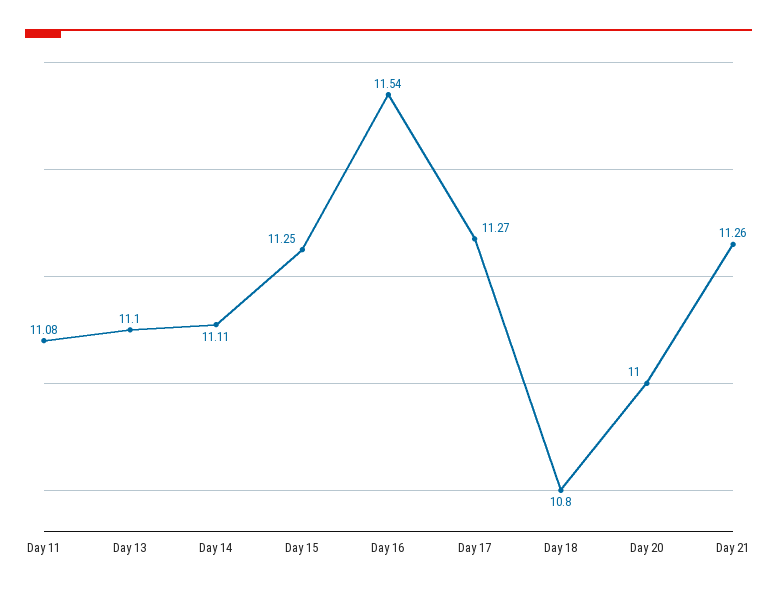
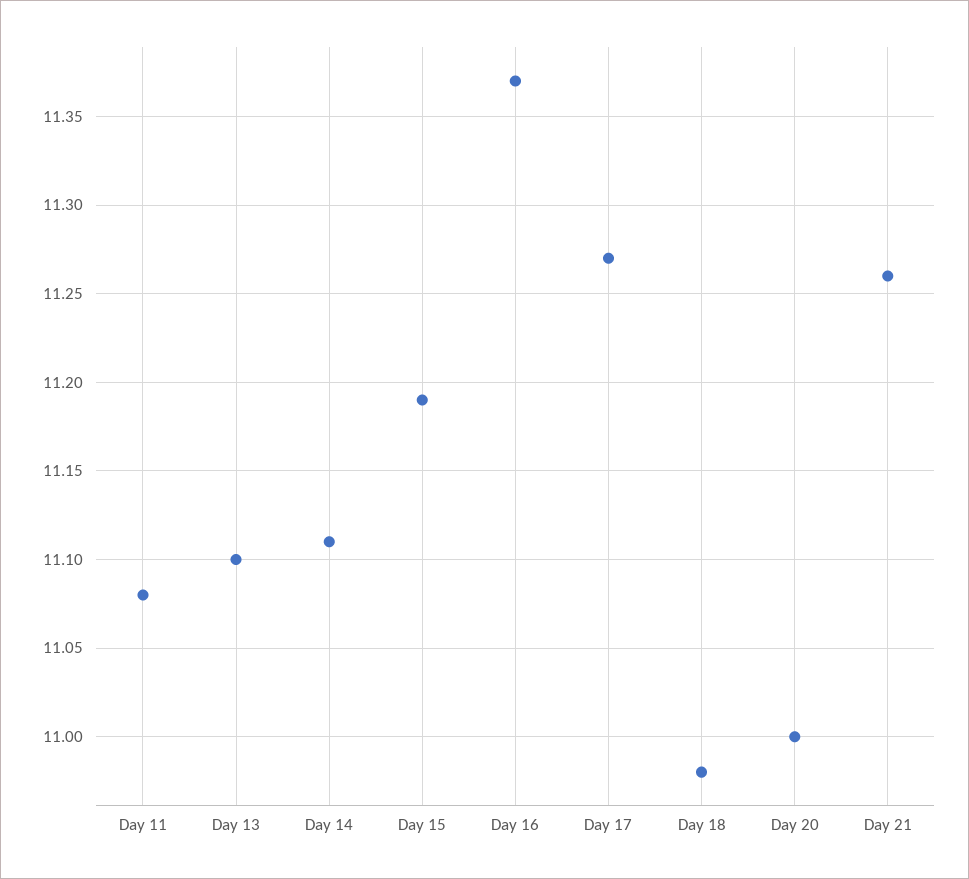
Day 15: 11.25 -> 11.19
Day 16: 11.54 -> 11.37
Day 18: 10.8 -> 10.98

